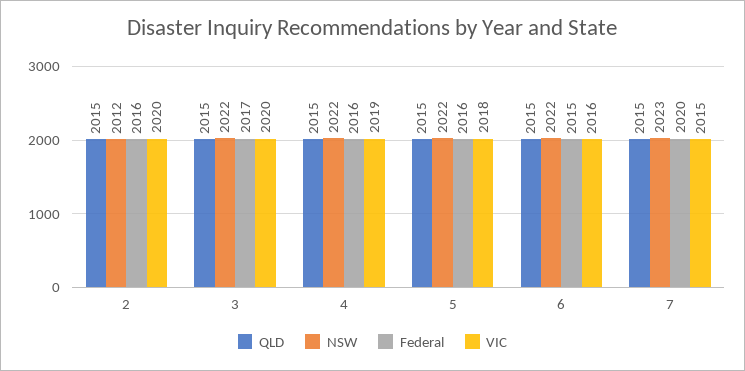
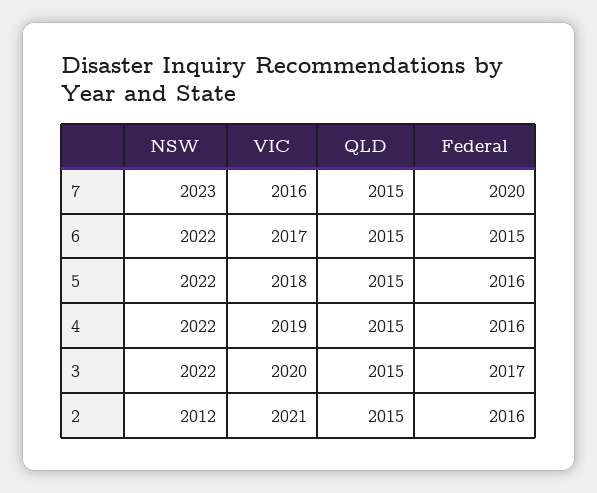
VIC, 2: 2020 -> 2021
VIC, 6: 2016 -> 2017
VIC, 7: 2015 -> 2016

